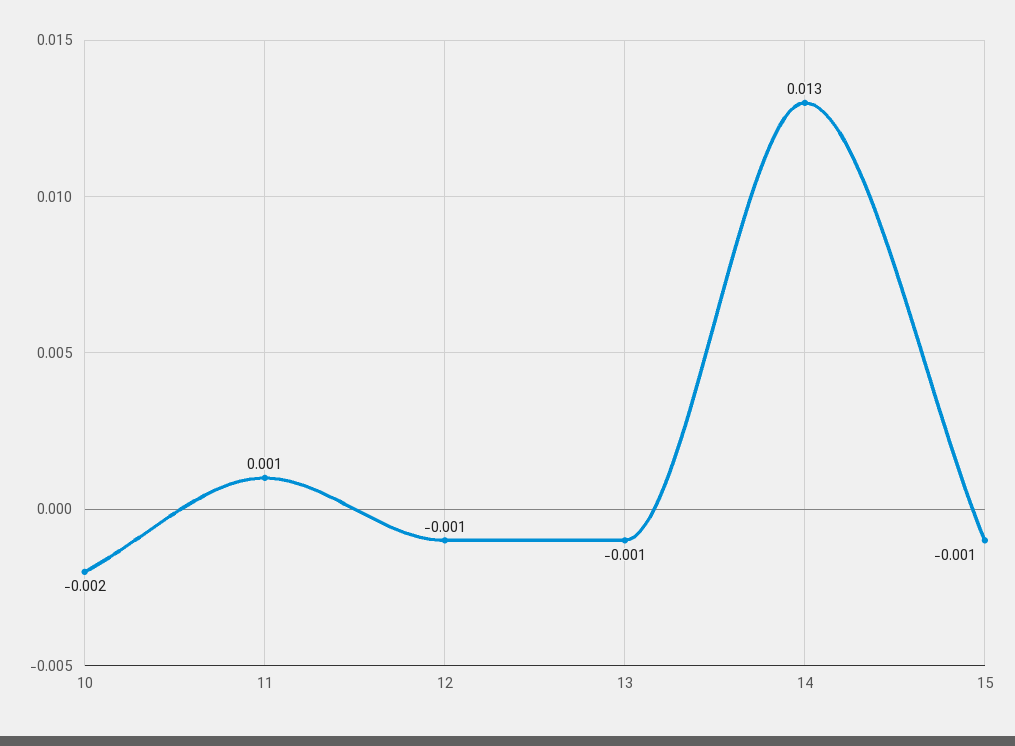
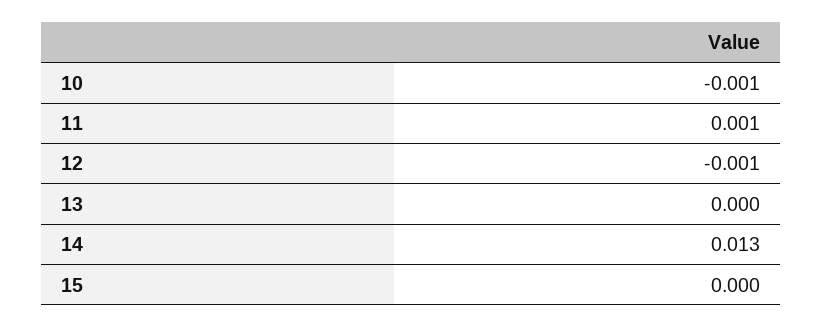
10: -0.002 -> -0.001
13: -0.001 -> 0
15: -0.001 -> 0

